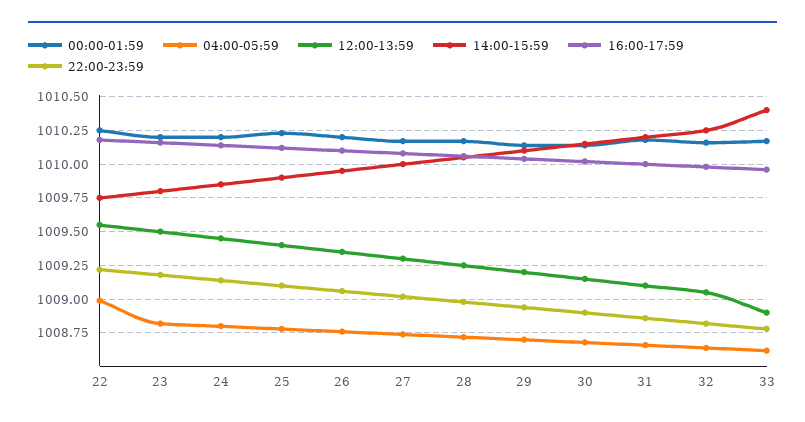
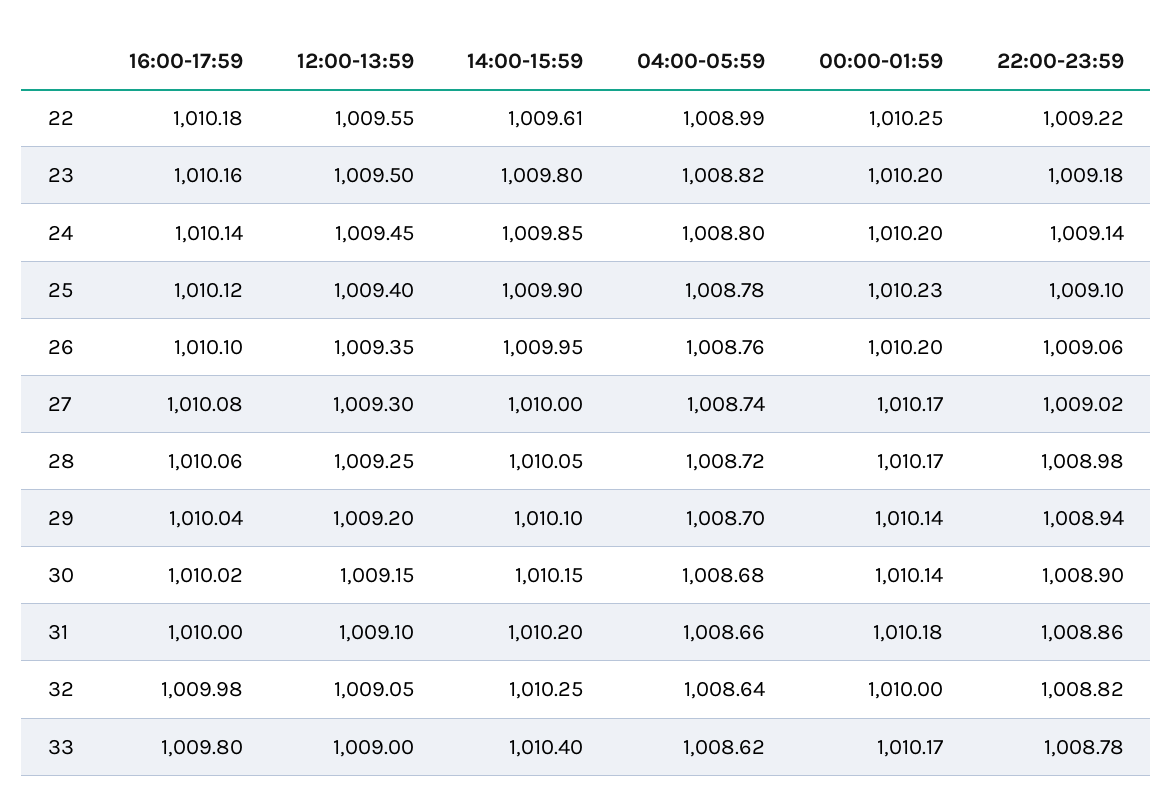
14:00-15:59, 22: 1009.75 -> 1009.61
00:00-01:59, 32: 1010.15 -> 1010
12:00-13:59, 33: 1008.9 -> 1009
16:00-17:59, 33: 1009.95 -> 1009.8

